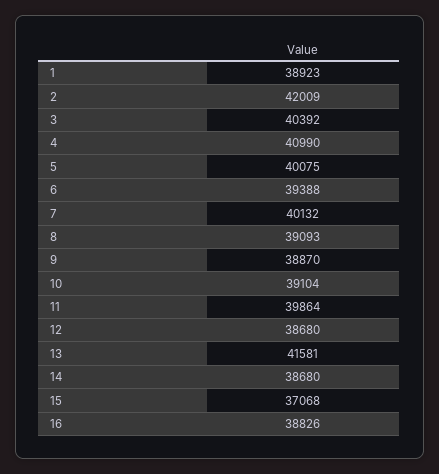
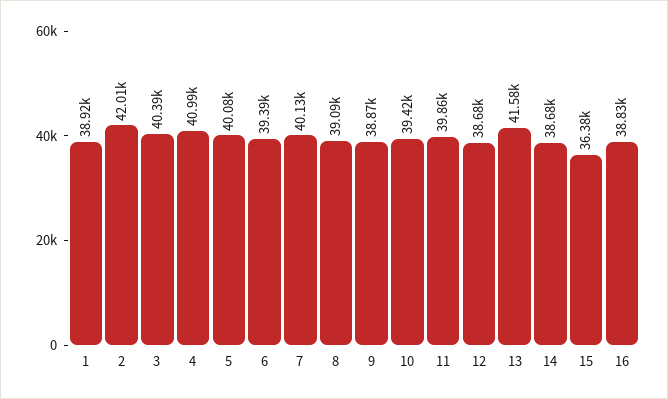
10: 39104 -> 39420
15: 37068 -> 36380

